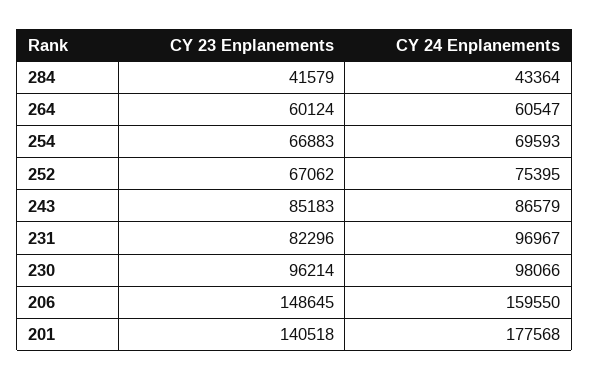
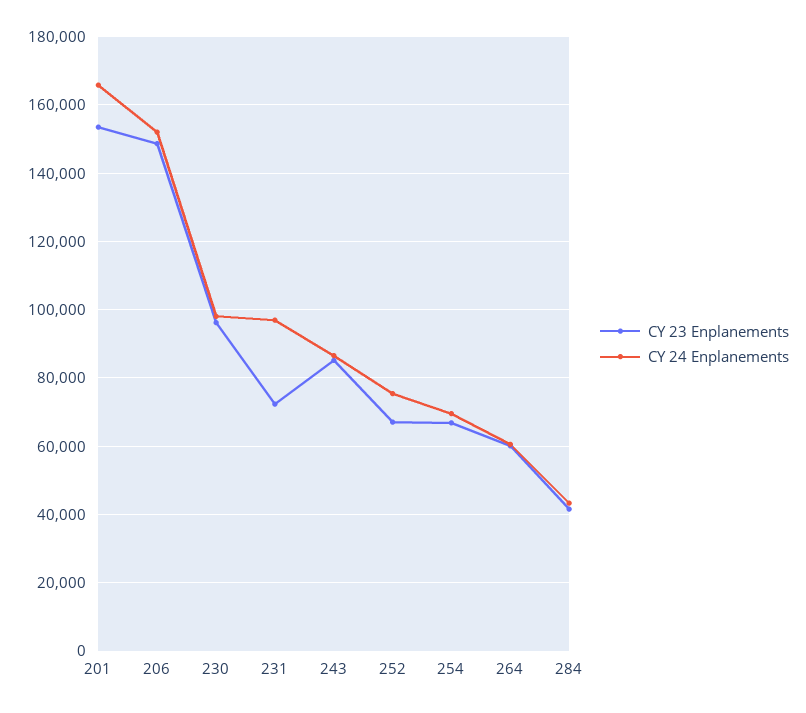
CY 23 Enplanements, 231: 82296 -> 72000
CY 24 Enplanements, 206: 159550 -> 152000
CY 23 Enplanements, 201: 140518 -> 154000
CY 24 Enplanements, 201: 177568 -> 166000

